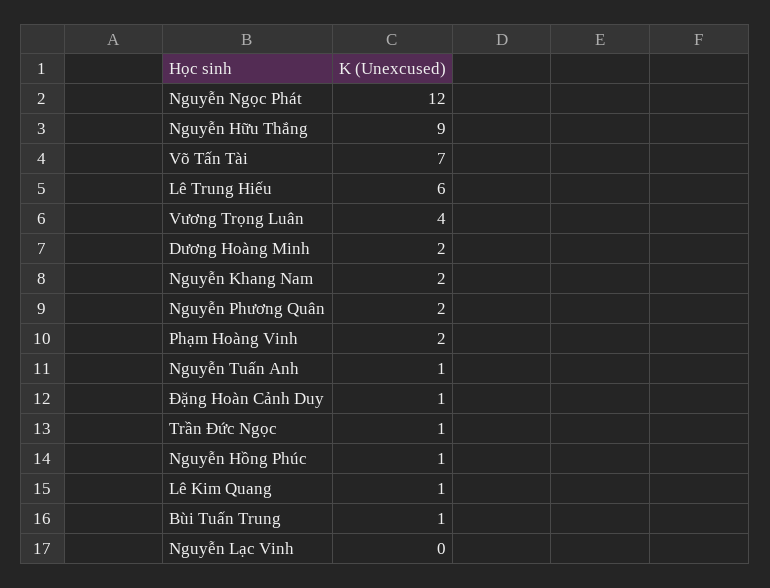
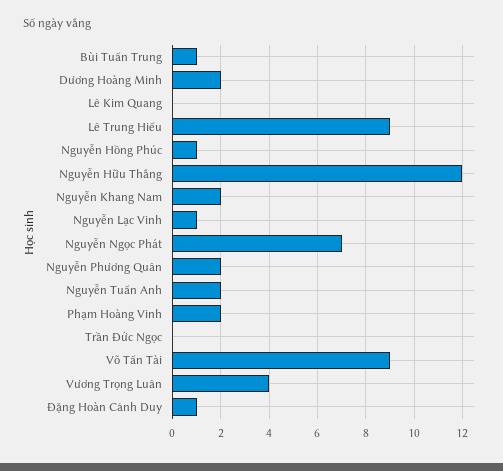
Nguyễn Ngọc Phát: 12 -> 7
Nguyễn Hữu Thắng: 9 -> 12
Võ Tấn Tài: 7 -> 9
Lê Trung Hiếu: 6 -> 9
Nguyễn Tuấn Anh: 1 -> 2
Trần Đức Ngọc: 1 -> 0
Lê Kim Quang: 1 -> 0
Nguyễn Lạc Vinh: 0 -> 1

